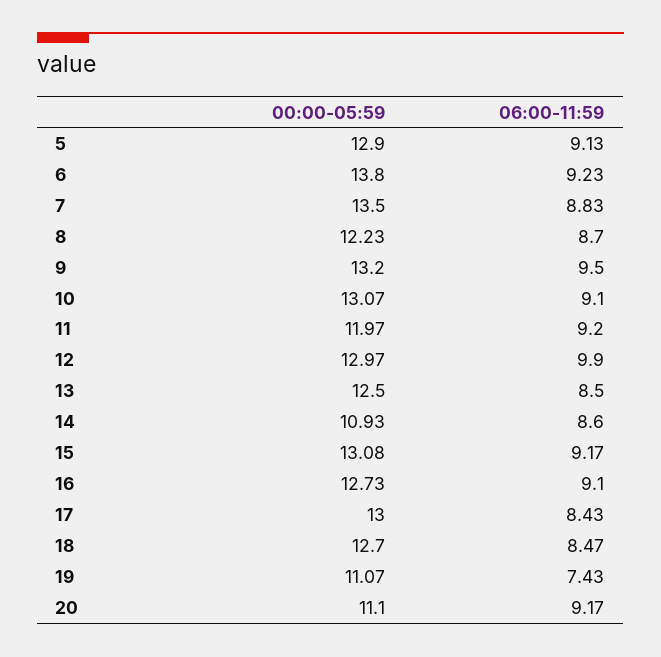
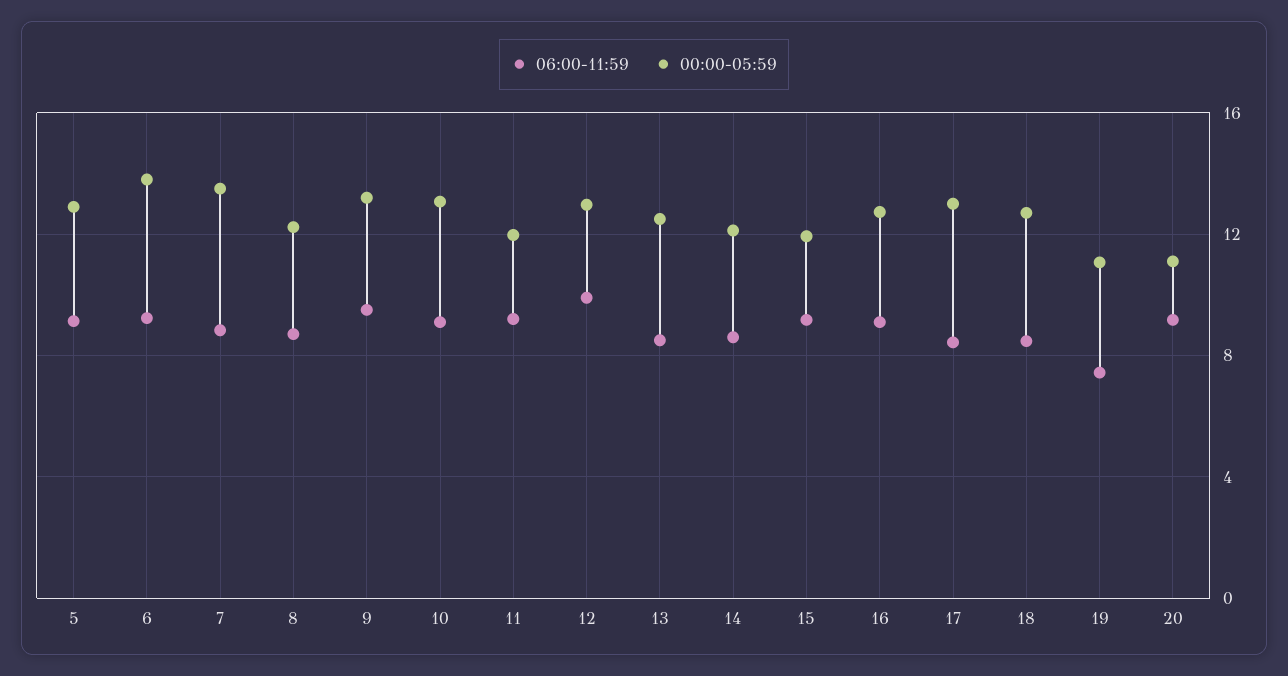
00:00-05:59, 14: 10.93 -> 12
00:00-05:59, 15: 13.08 -> 12

